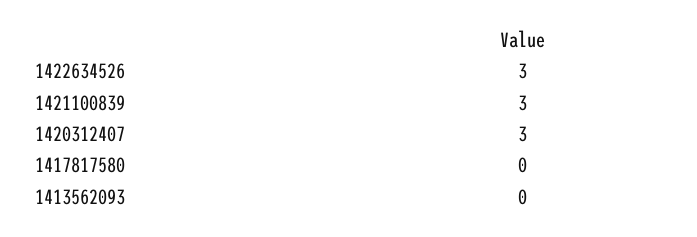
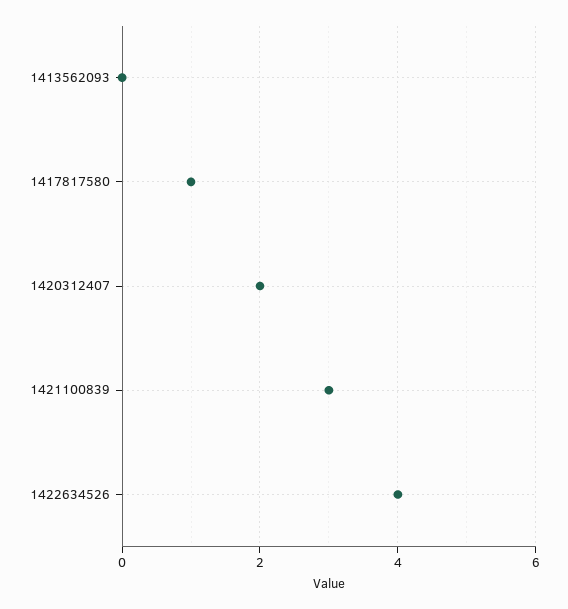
1422634526: 3 -> 4
1420312407: 3 -> 2
1417817580: 0 -> 1

